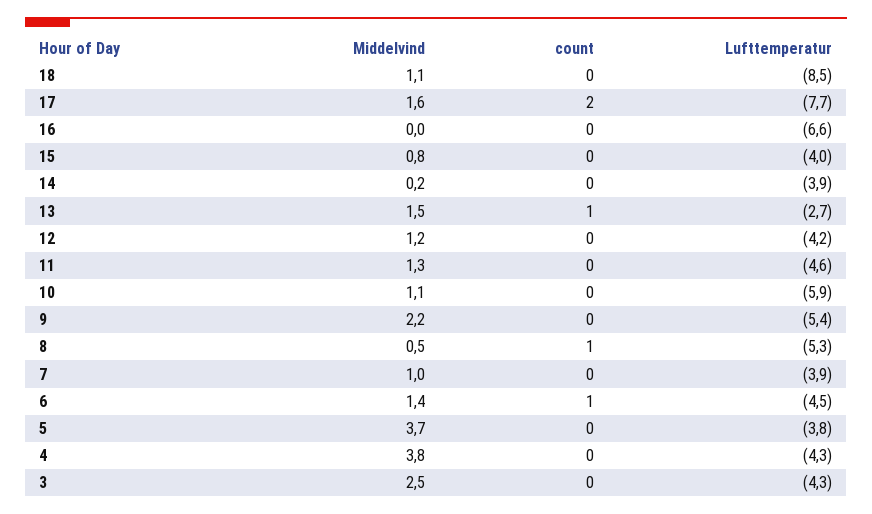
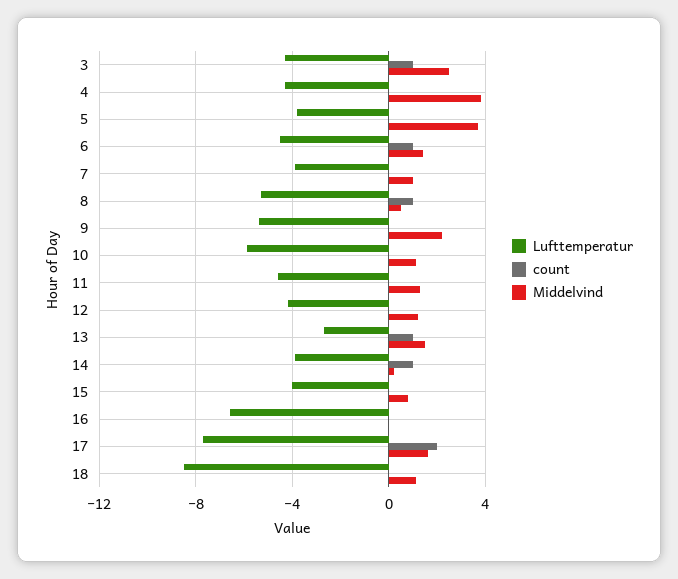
count, 14: 0 -> 1
count, 3: 0 -> 1

